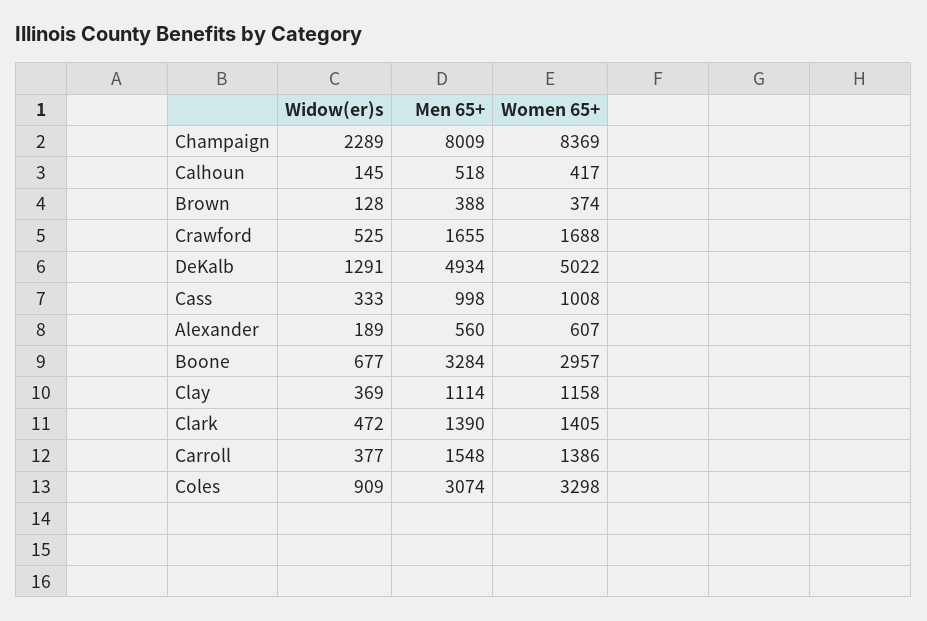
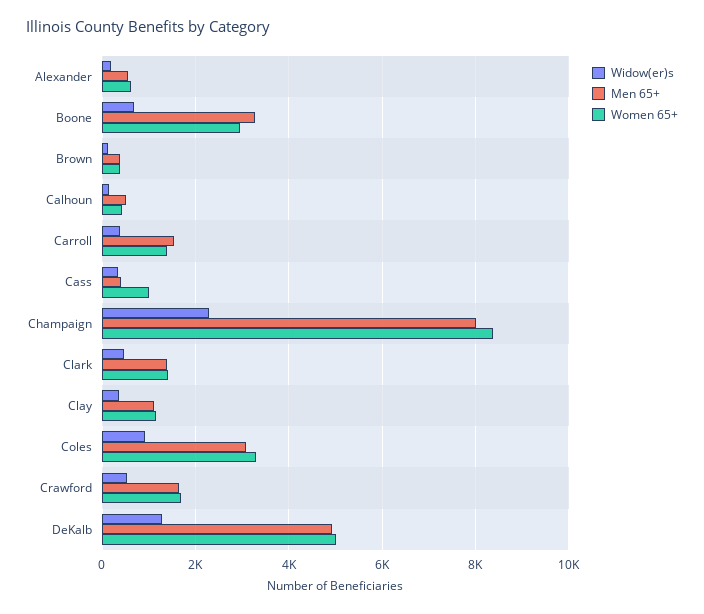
Men 65+, Cass: 998 -> 400

